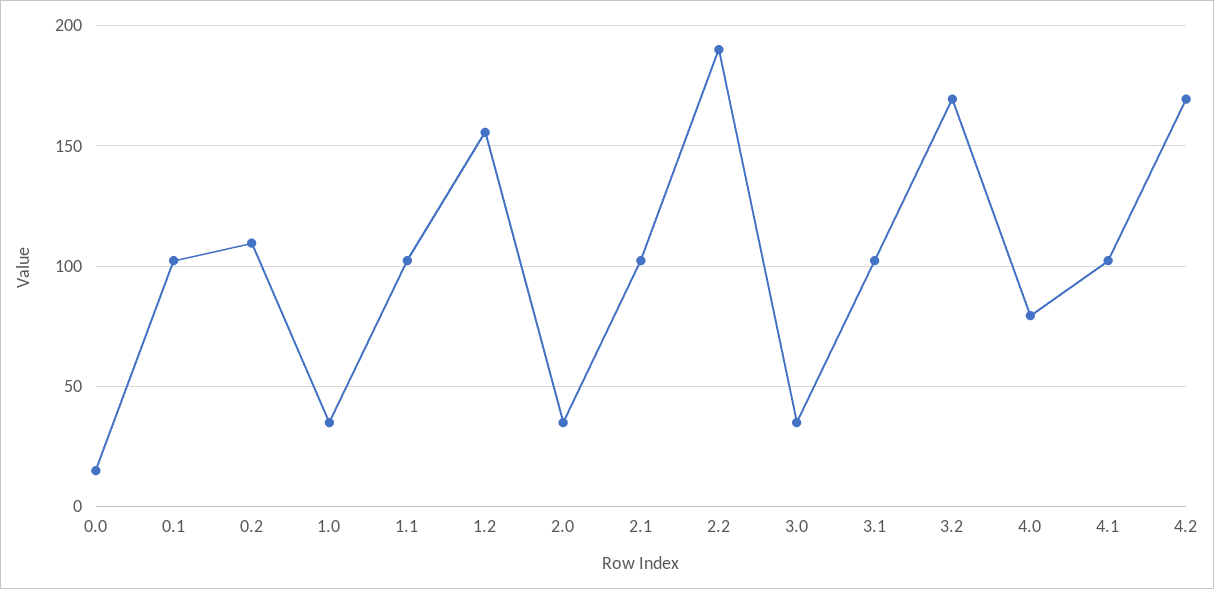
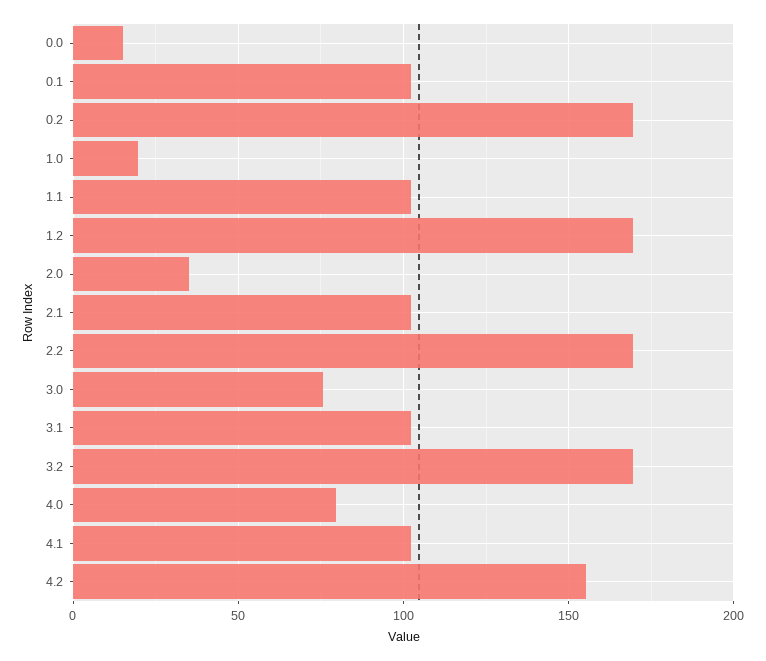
0.2: 110 -> 170
1.0: 35 -> 20
1.2: 155 -> 170
2.2: 190 -> 170
3.0: 35 -> 75
4.2: 170 -> 155

